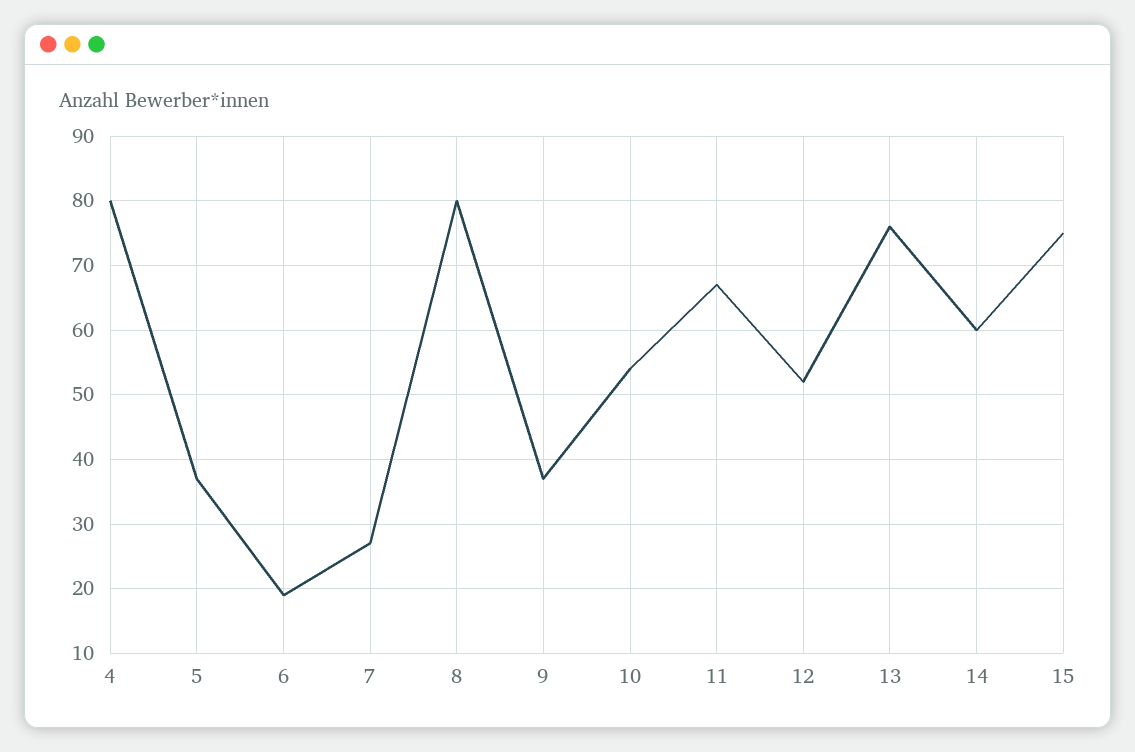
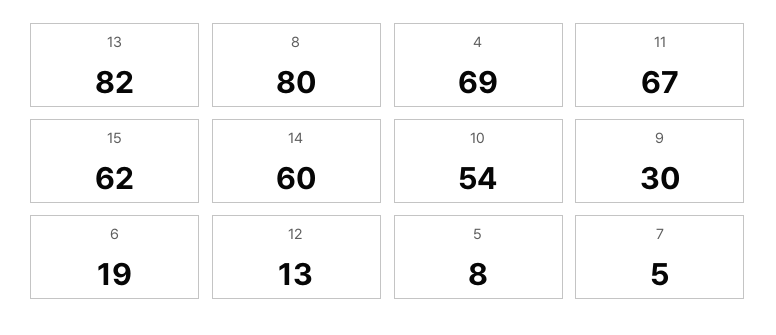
4: 80 -> 69
5: 37 -> 8
7: 27 -> 5
9: 37 -> 30
12: 52 -> 13
13: 76 -> 82
15: 75 -> 62

